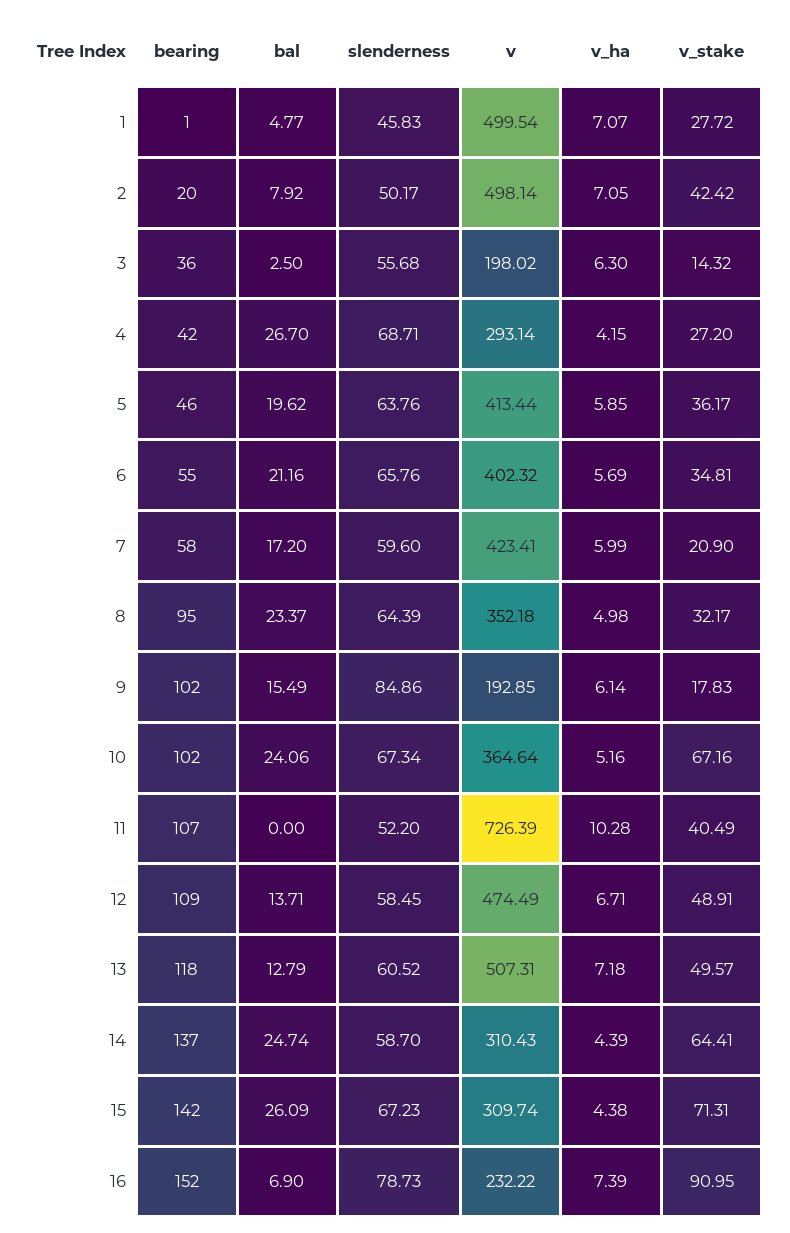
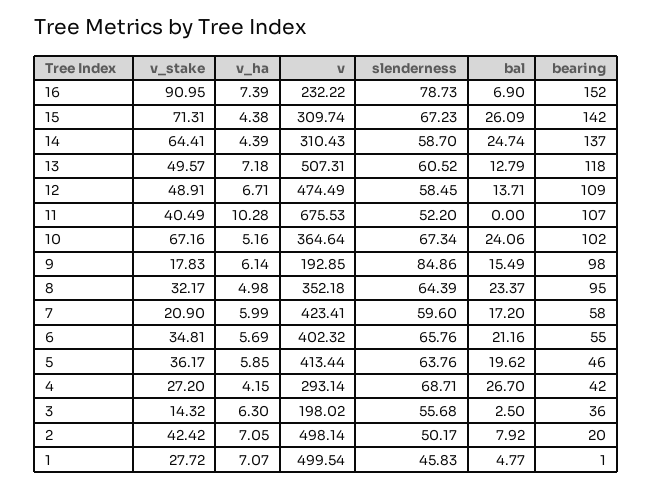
bearing, 9: 102 -> 98
v, 11: 726.39 -> 675.53

